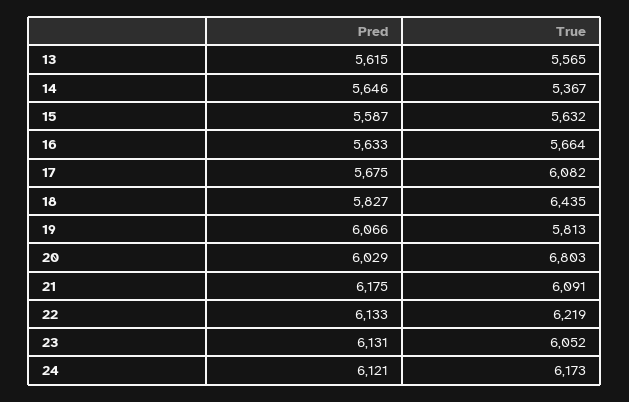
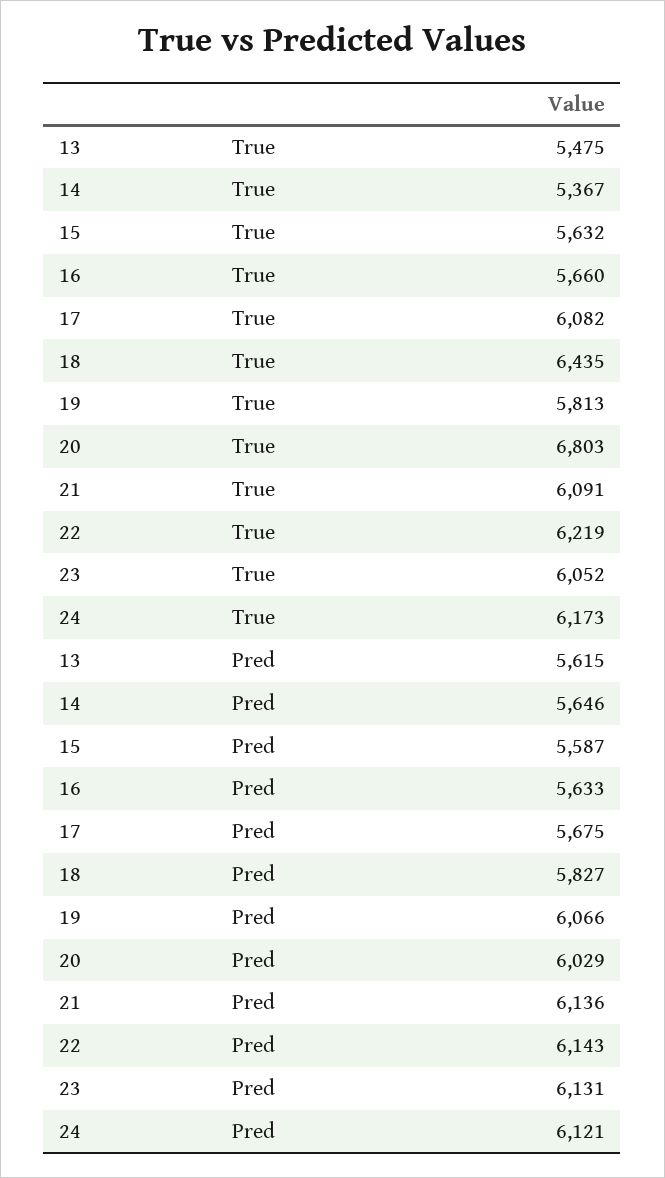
True, 13: 5565 -> 5475
True, 16: 5664 -> 5660
Pred, 21: 6175 -> 6136
Pred, 22: 6133 -> 6143

